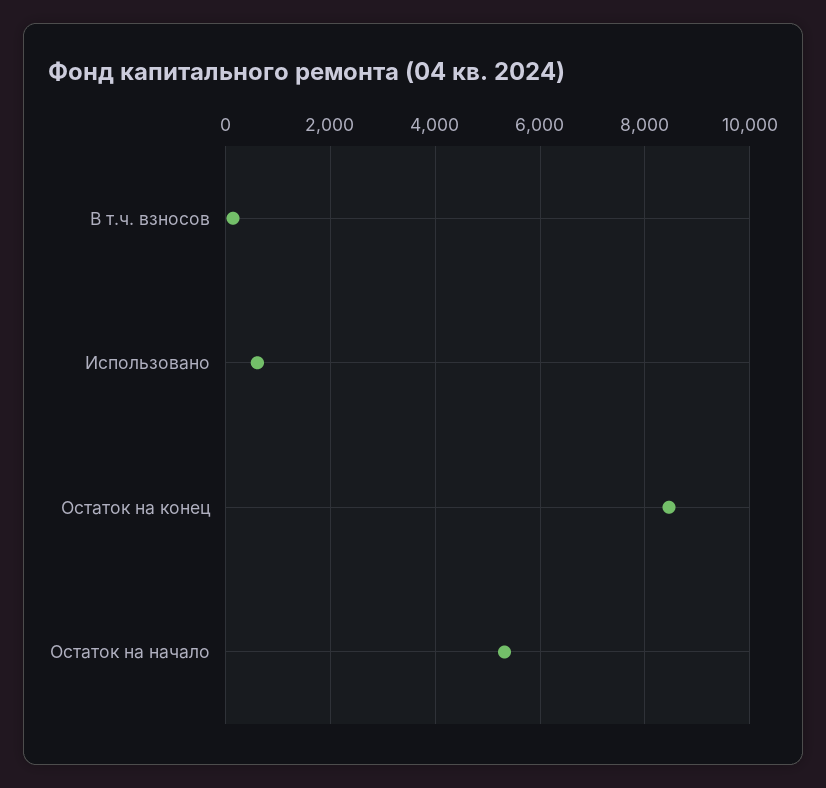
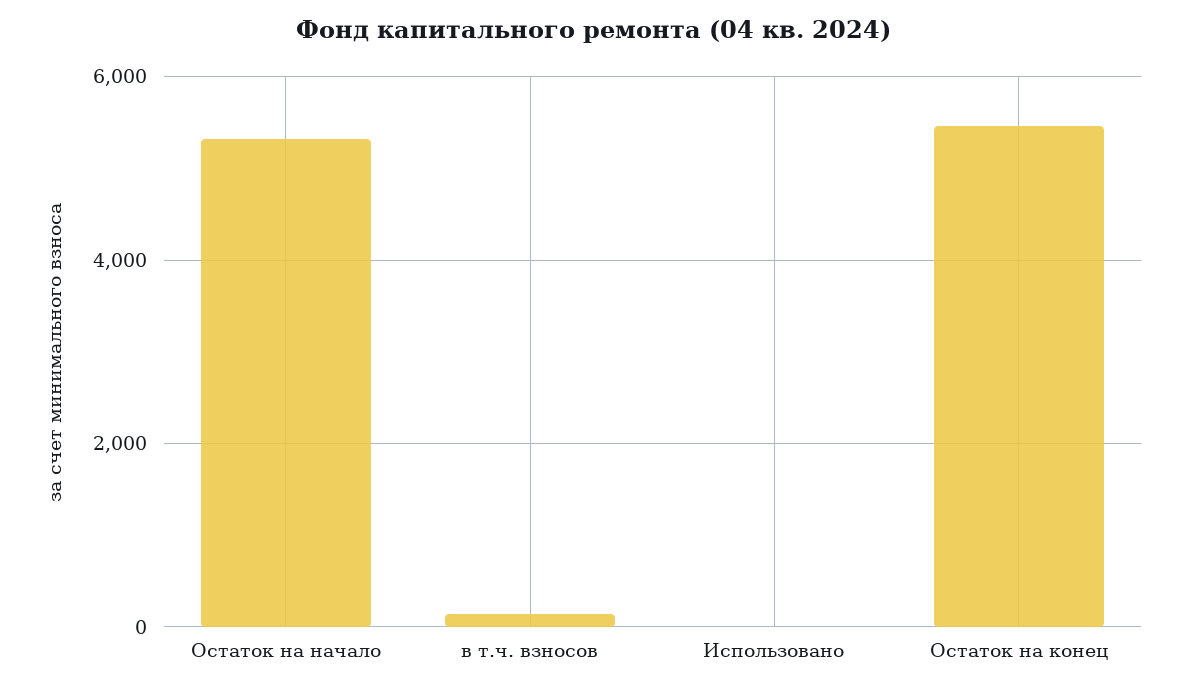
Использовано: 600 -> 0
Остаток на конец: 8400 -> 5400

